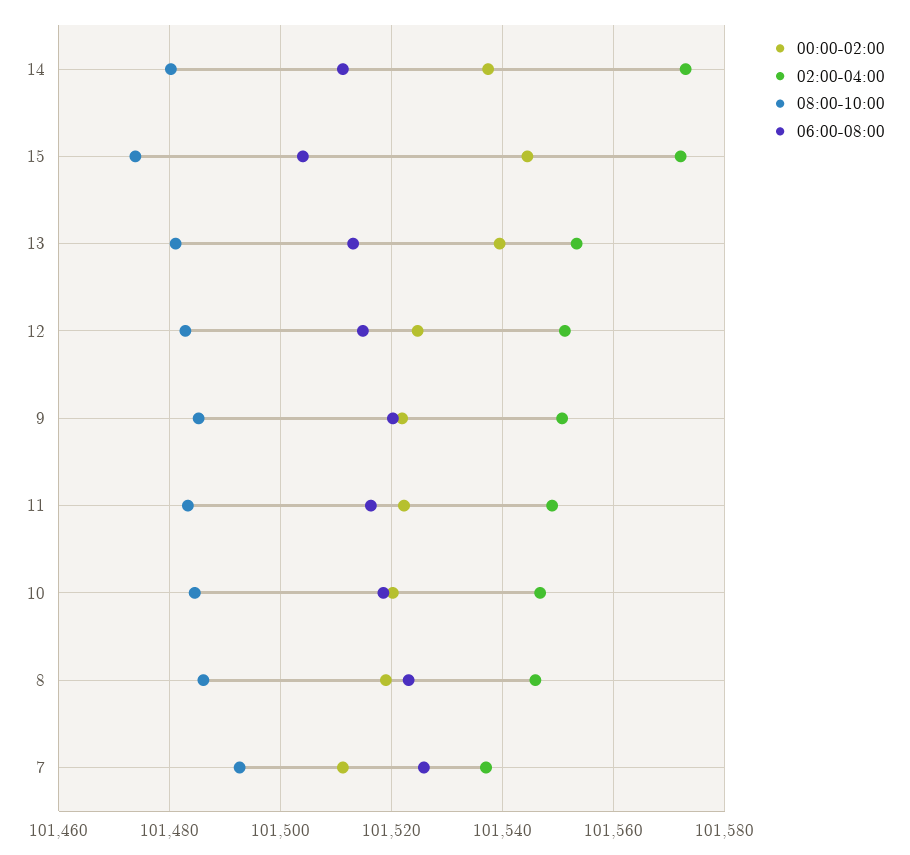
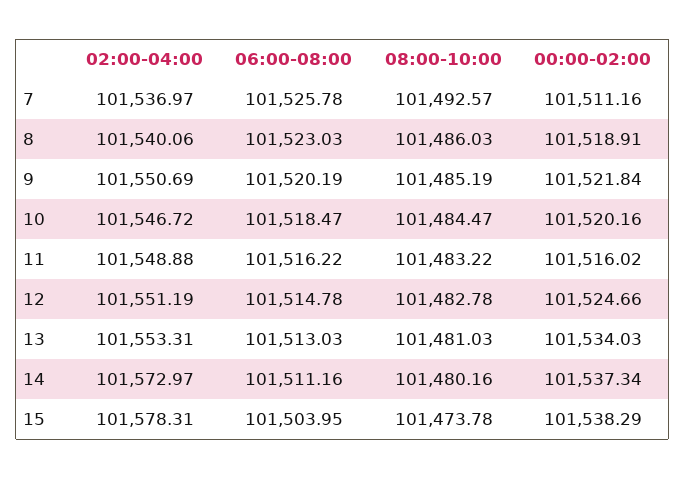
00:00-02:00, 15: 101544 -> 101538.29
02:00-04:00, 15: 101572 -> 101578.31
00:00-02:00, 13: 101540 -> 101534.03
00:00-02:00, 11: 101522 -> 101516.02
02:00-04:00, 8: 101546 -> 101540.06

